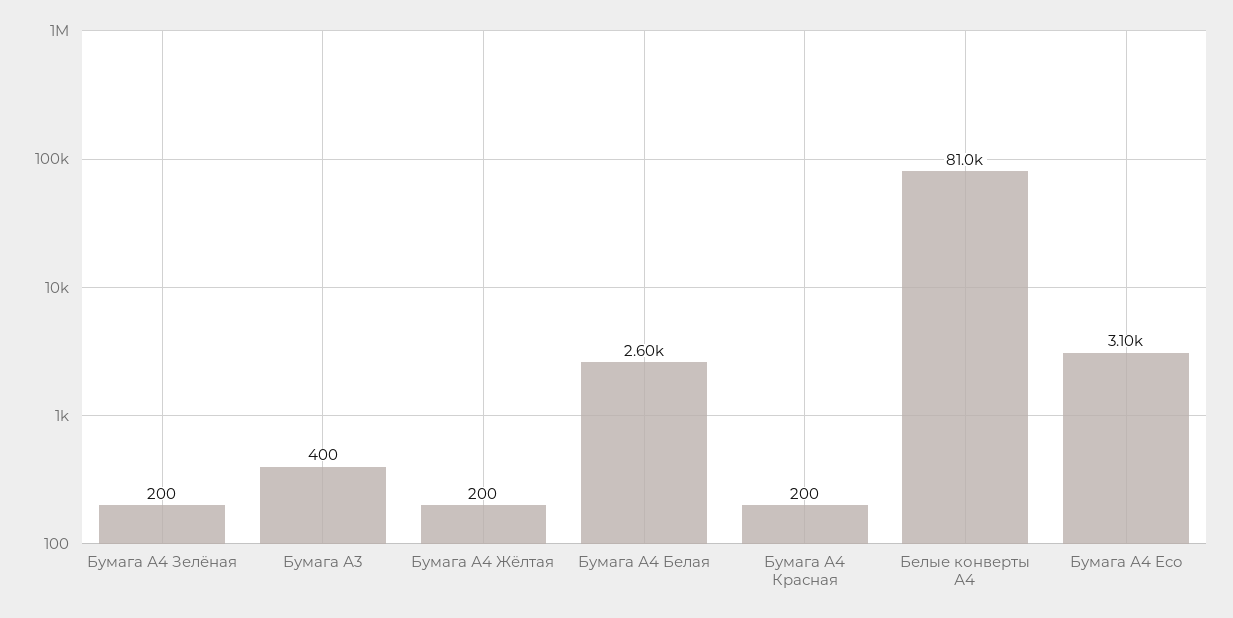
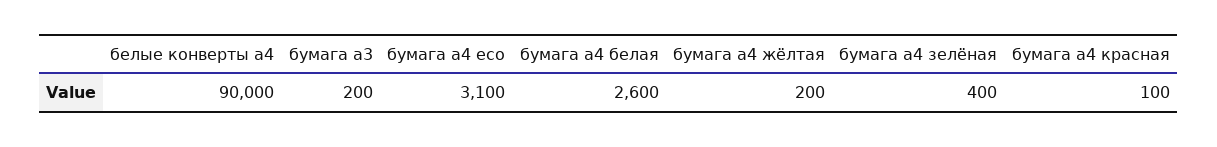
Бумага А4 Зелёная: 200 -> 400
Бумага А3: 400 -> 200
Бумага А4 Красная: 200 -> 100
Белые конверты А4: 81000 -> 90000

